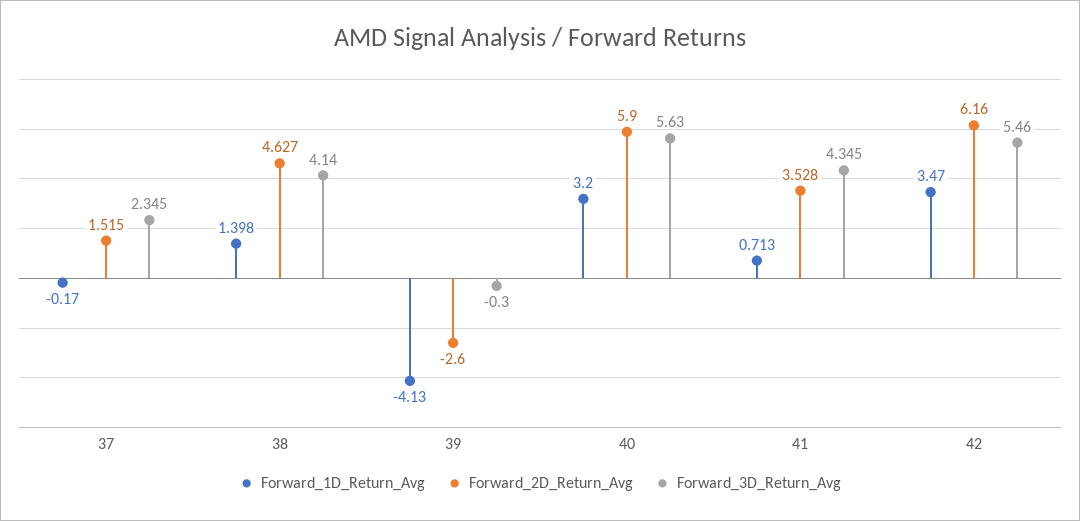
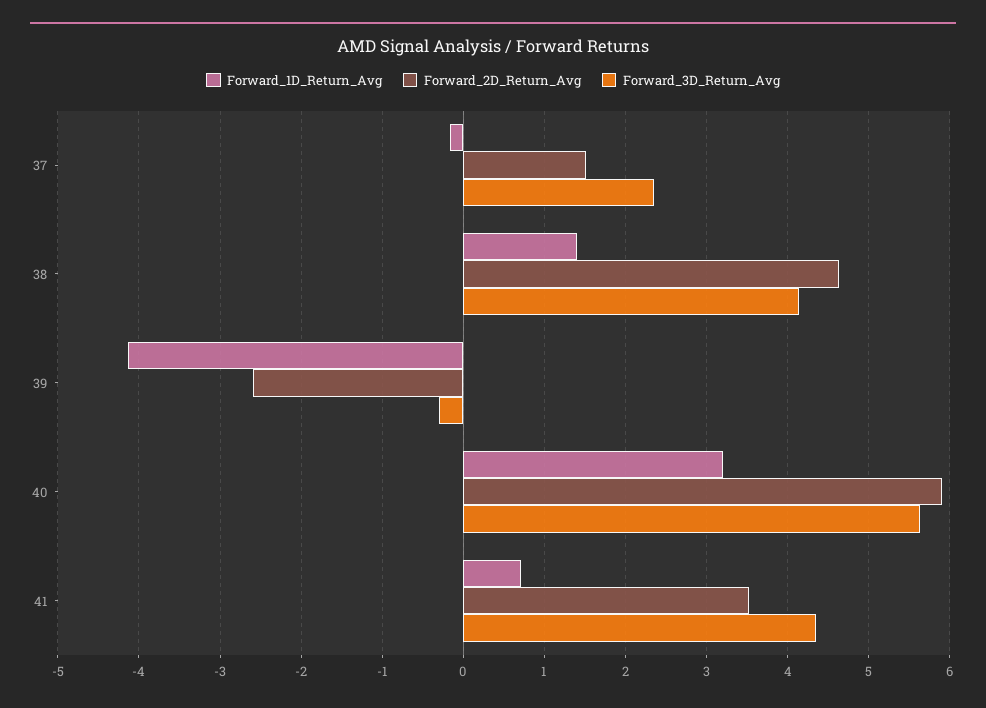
Forward_1D_Return_Avg, 42: 3.47 -> none
Forward_2D_Return_Avg, 42: 6.16 -> none
Forward_3D_Return_Avg, 42: 5.46 -> none

